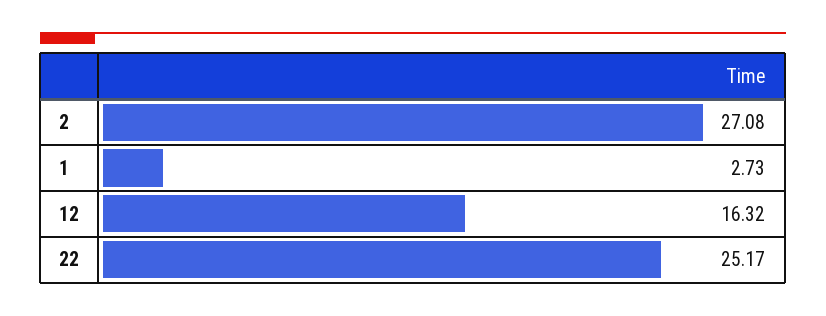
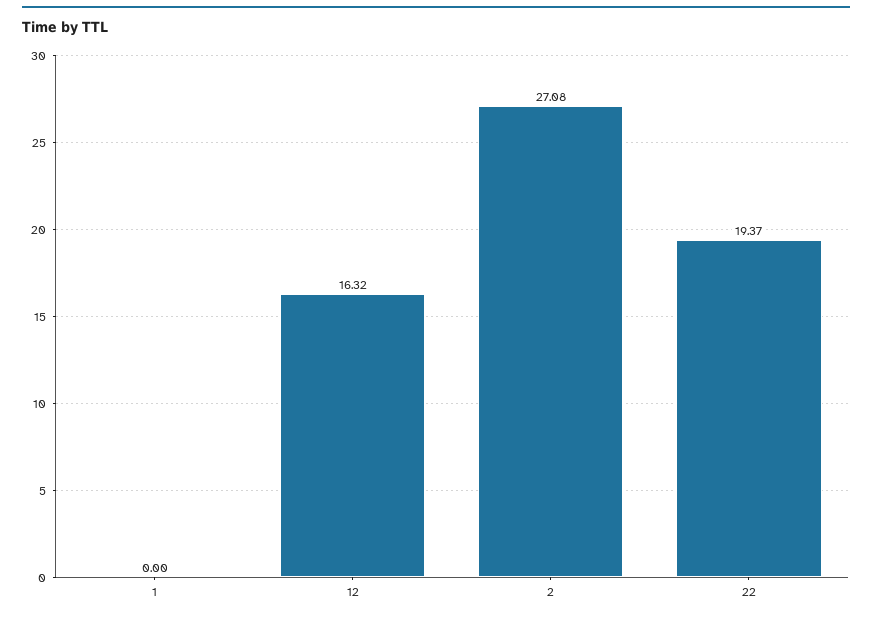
1: 2.73 -> 0
22: 25.17 -> 19.37

